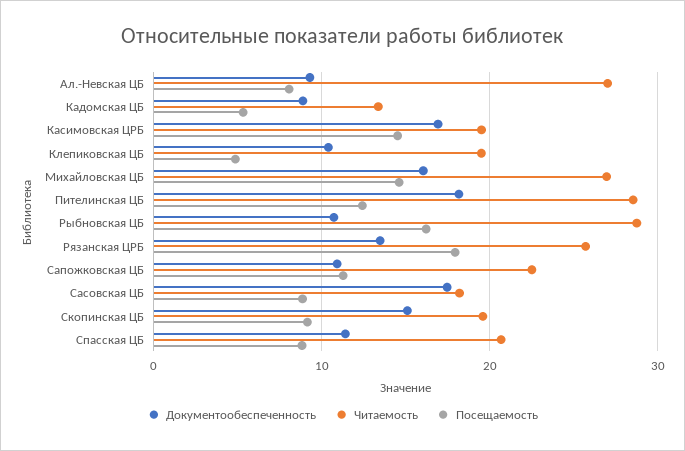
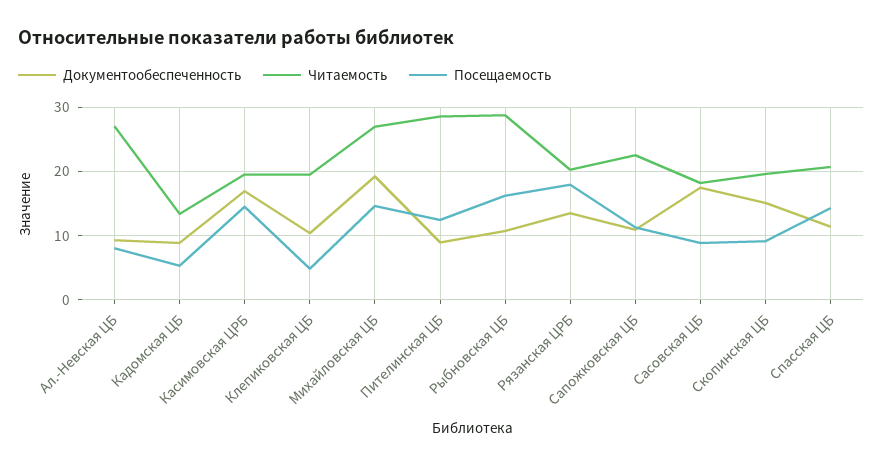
Документообеспеченность, Михайловская ЦБ: 16 -> 19
Документообеспеченность, Пителинская ЦБ: 18 -> 9
Читаемость, Рязанская ЦРБ: 26 -> 20
Посещаемость, Спасская ЦБ: 9 -> 14

